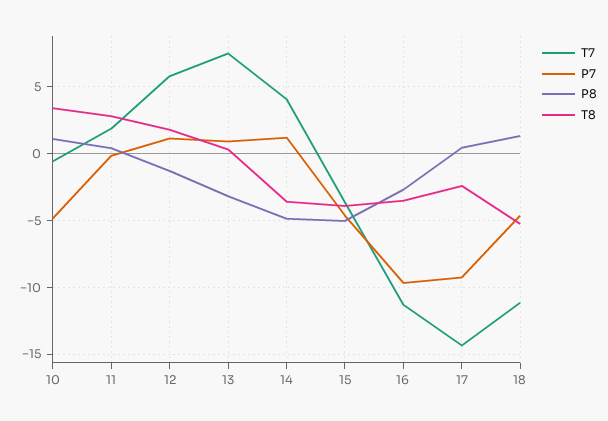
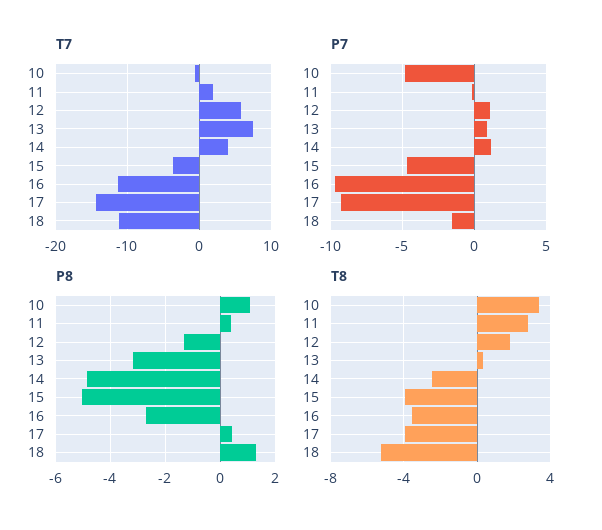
T8, 14: -3.5 -> -2.5
T8, 17: -2.5 -> -4
P7, 18: -4.5 -> -1.5

